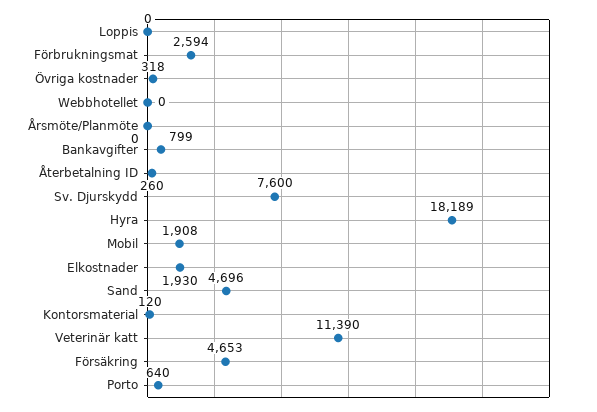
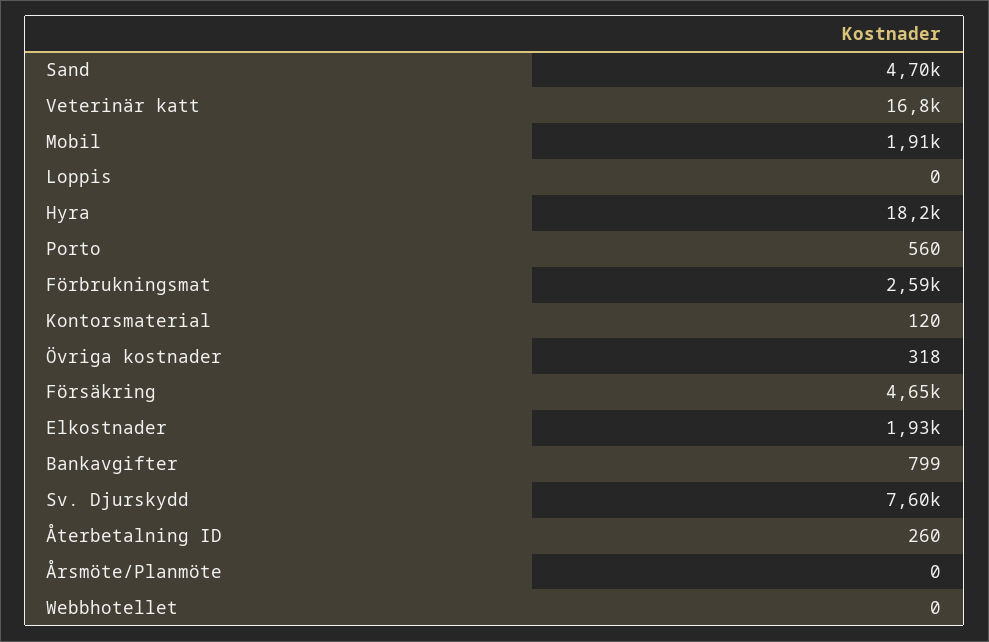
Veterinär katt: 11390 -> 16800
Porto: 640 -> 560

